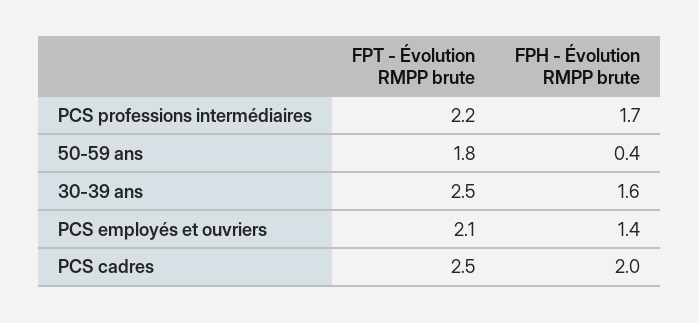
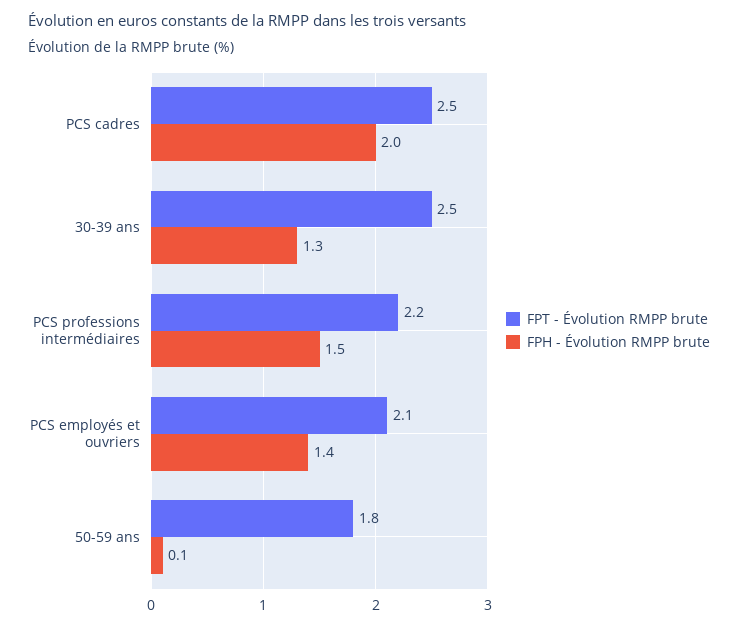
FPH - Évolution RMPP brute, PCS professions intermédiaires: 1.7 -> 1.5
FPH - Évolution RMPP brute, 50-59 ans: 0.4 -> 0.1
FPH - Évolution RMPP brute, 30-39 ans: 1.6 -> 1.3

